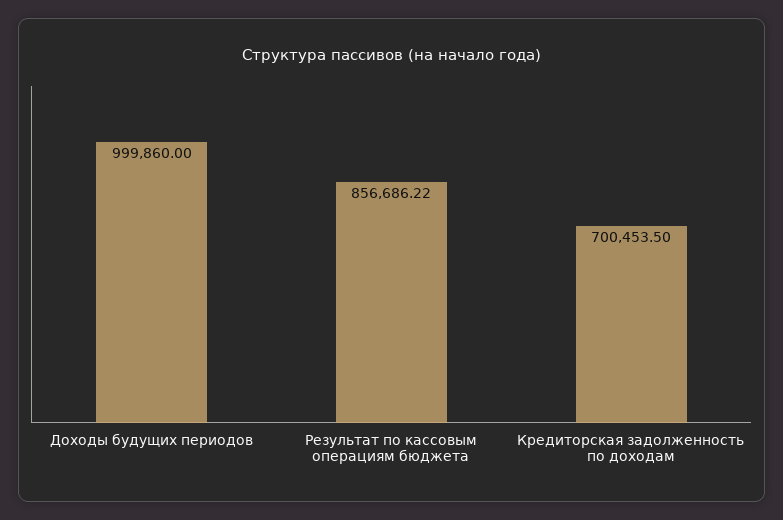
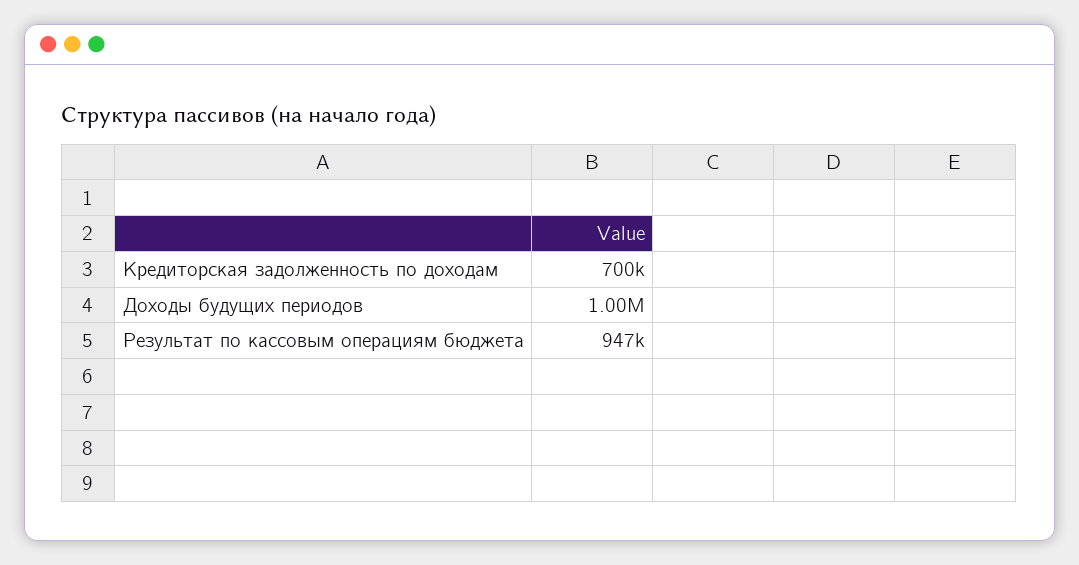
Результат по кассовым операциям бюджета: 856686.22 -> 947000

